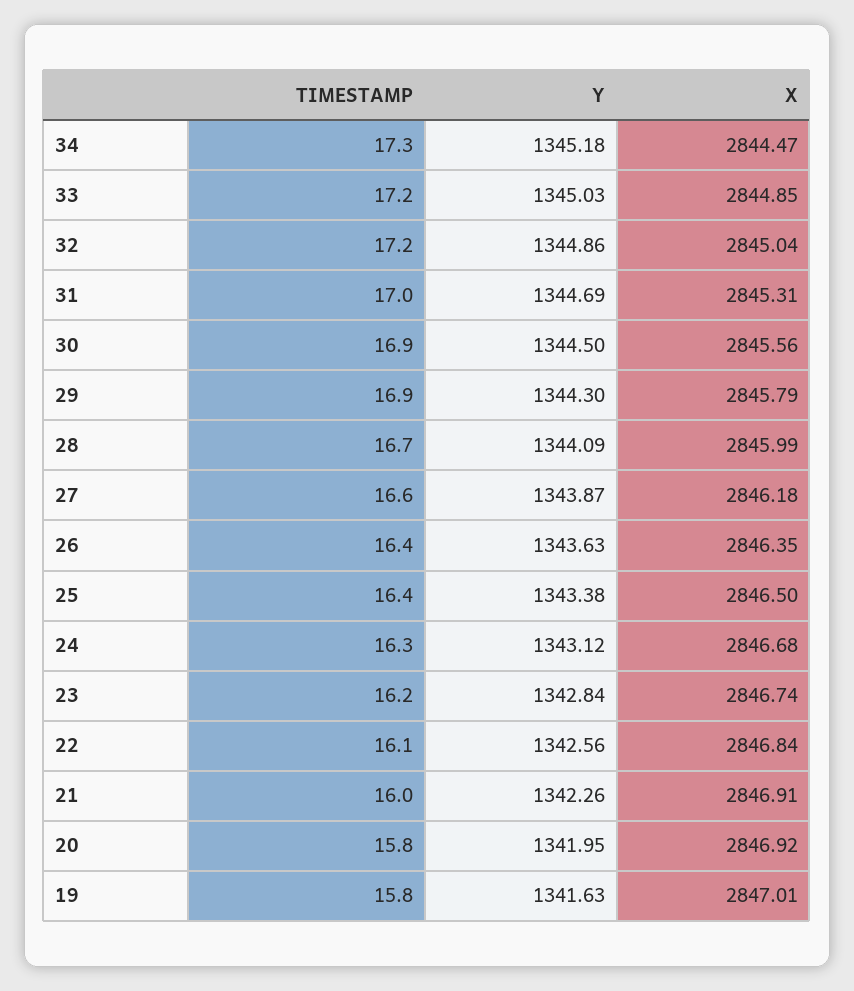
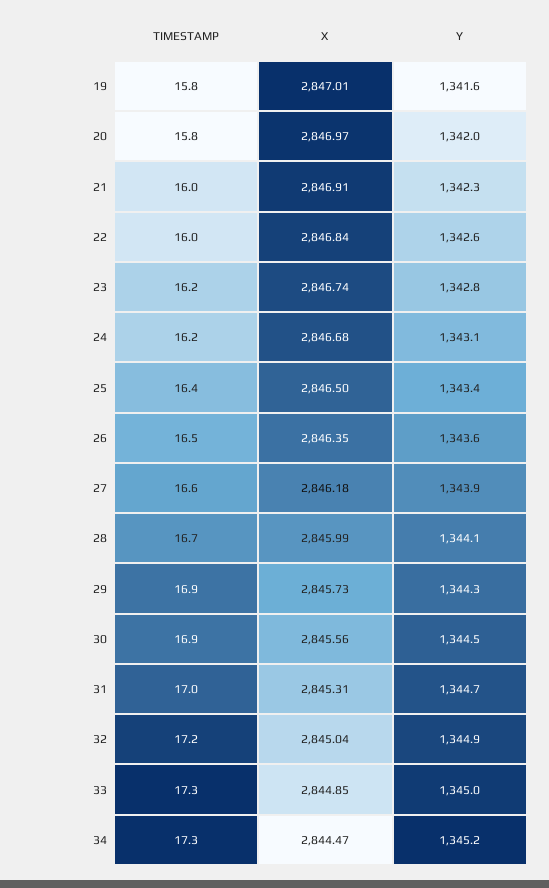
TIMESTAMP, 33: 17.2 -> 17.3
X, 29: 2845.79 -> 2845.73
TIMESTAMP, 26: 16.4 -> 16.5
TIMESTAMP, 24: 16.3 -> 16.2
TIMESTAMP, 22: 16.1 -> 16
X, 20: 2846.92 -> 2846.97

